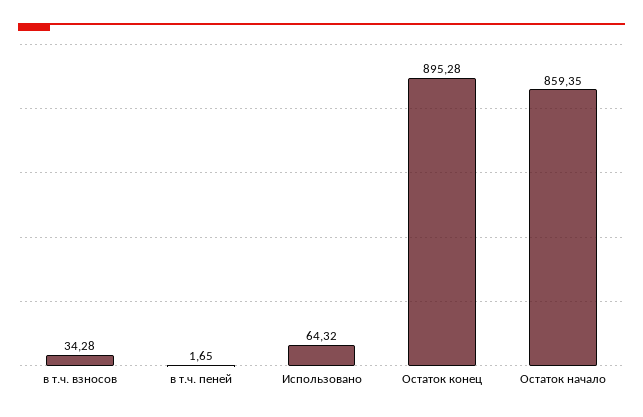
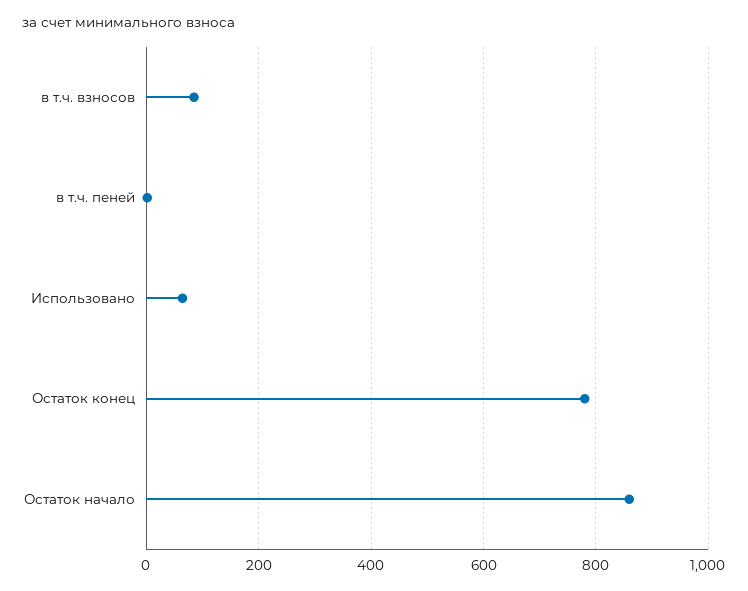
в т.ч. взносов: 34.28 -> 80
Остаток конец: 895.28 -> 780

